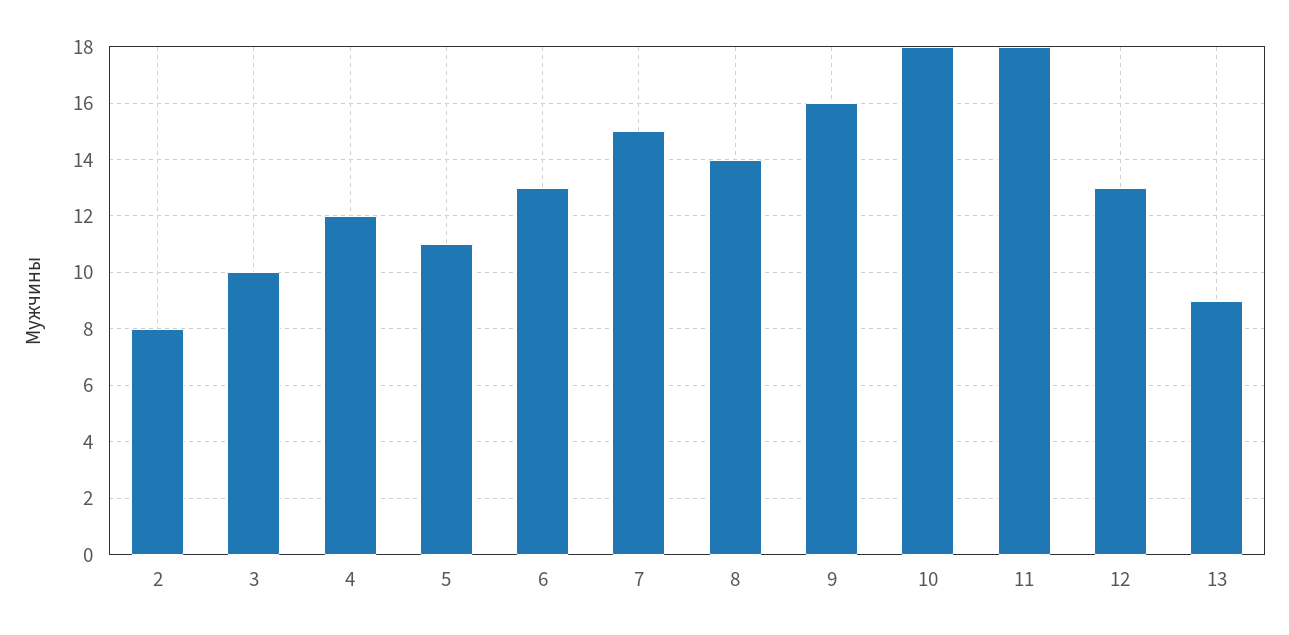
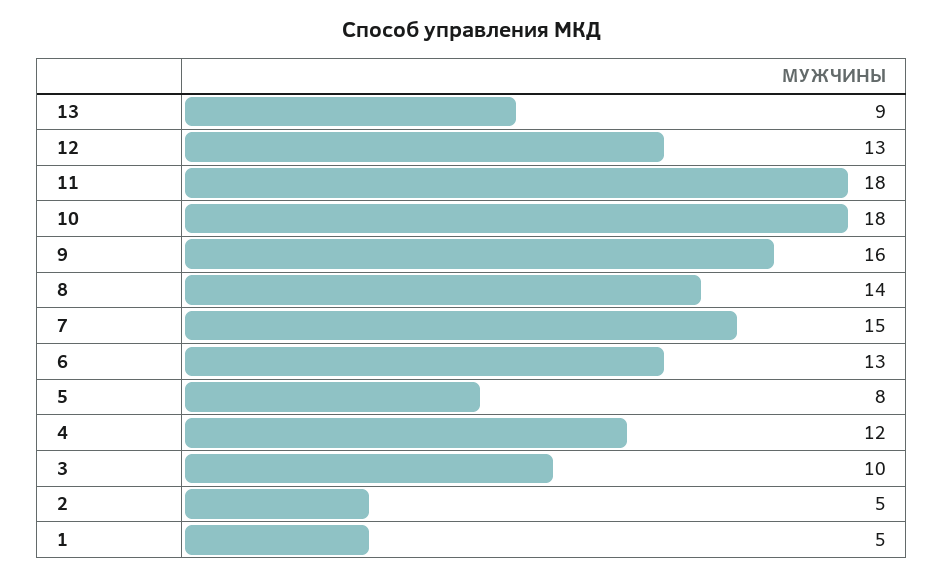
2: 8 -> 5
5: 11 -> 8
1: none -> 5

